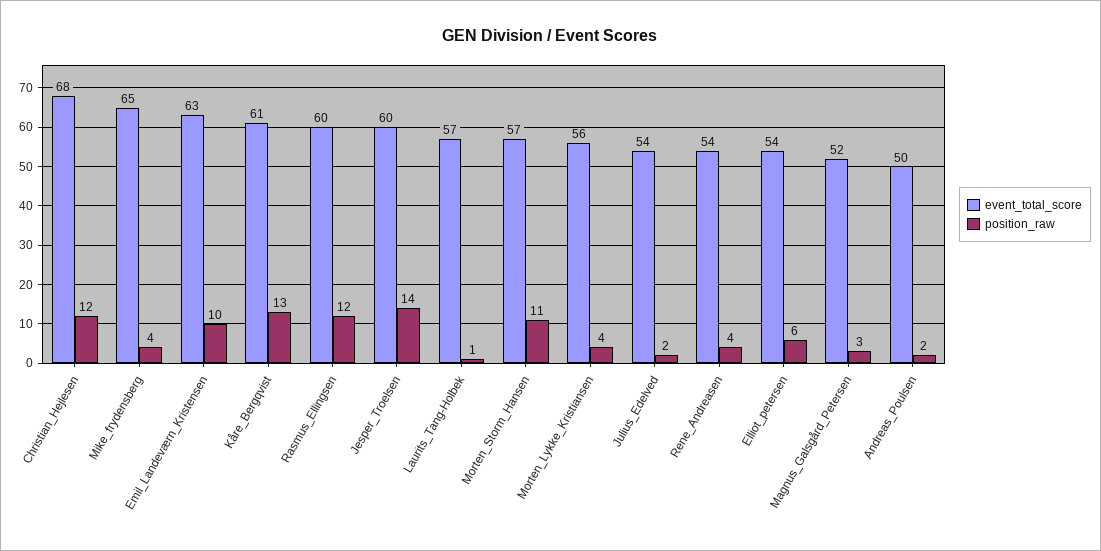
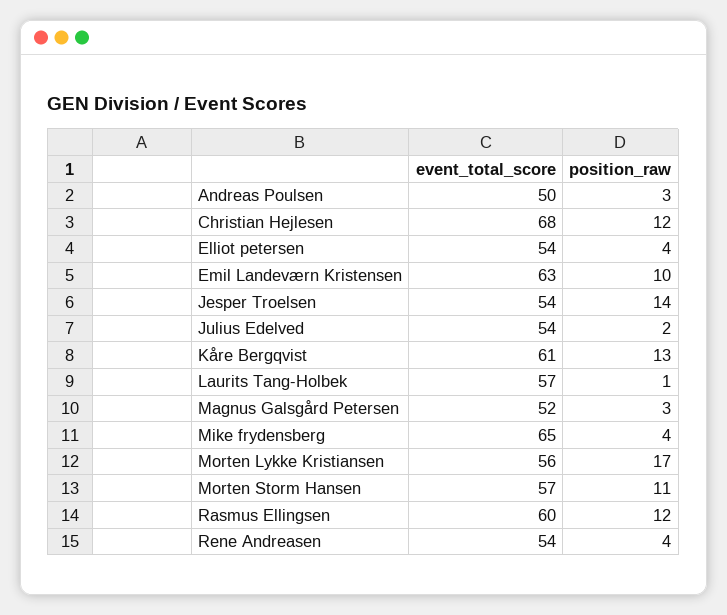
event_total_score, Jesper_Troelsen: 60 -> 54
position_raw, Morten_Lykke_Kristiansen: 4 -> 17
position_raw, Elliot_petersen: 6 -> 4
position_raw, Andreas_Poulsen: 2 -> 3

